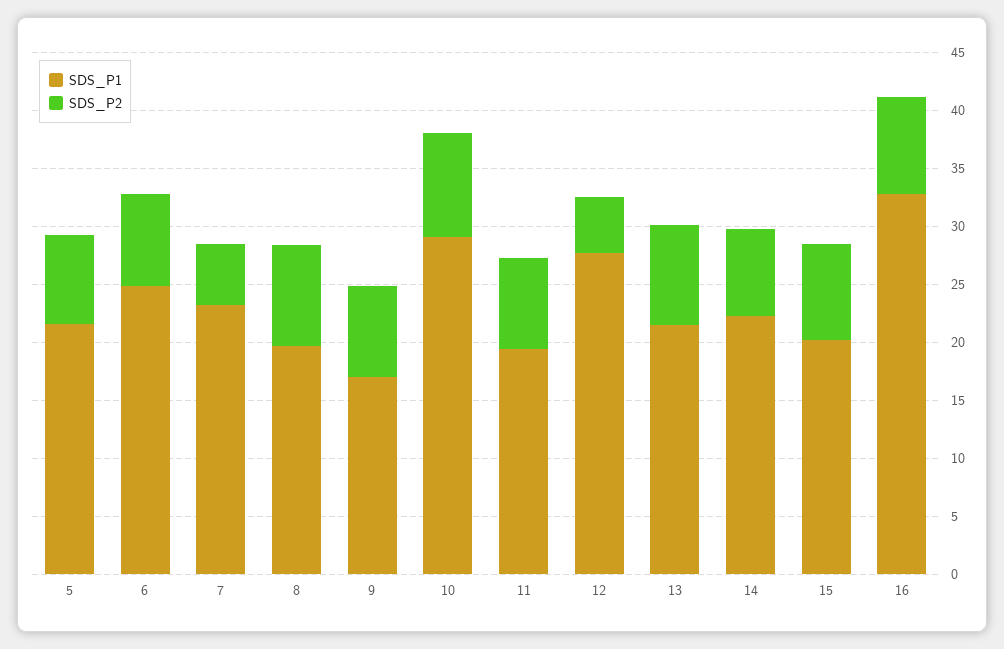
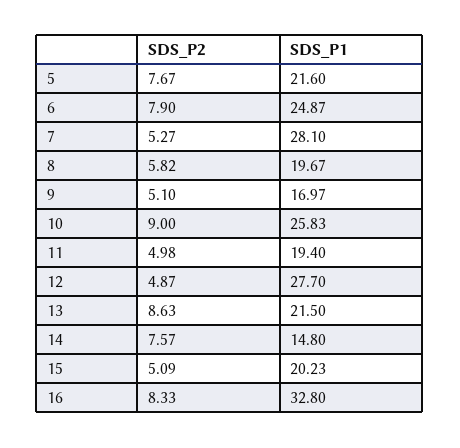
SDS_P1, 7: 23 -> 28.1
SDS_P2, 8: 9 -> 5.82
SDS_P2, 9: 8 -> 5.1
SDS_P1, 10: 29 -> 25.83
SDS_P2, 11: 8 -> 4.98
SDS_P1, 14: 22 -> 14.8
SDS_P2, 15: 8 -> 5.09

